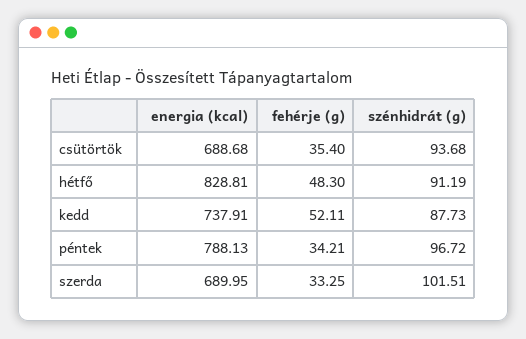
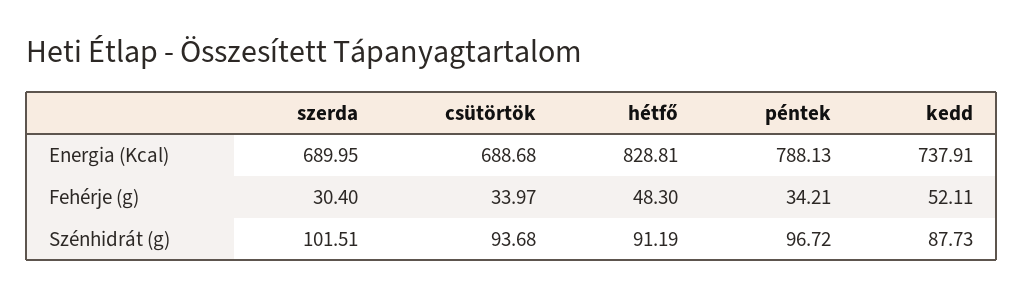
fehérje (g), csütörtök: 35.4 -> 33.97
fehérje (g), szerda: 33.25 -> 30.4

